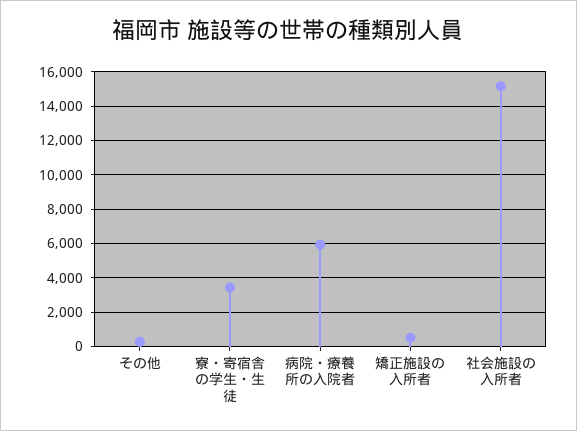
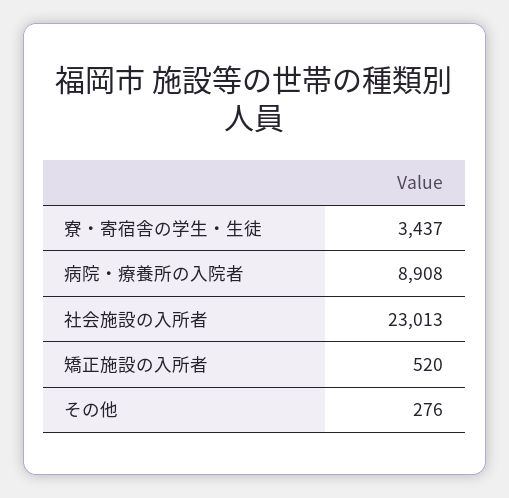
病院・療養所の入院者: 6000 -> 8908
社会施設の入所者: 15000 -> 23013

